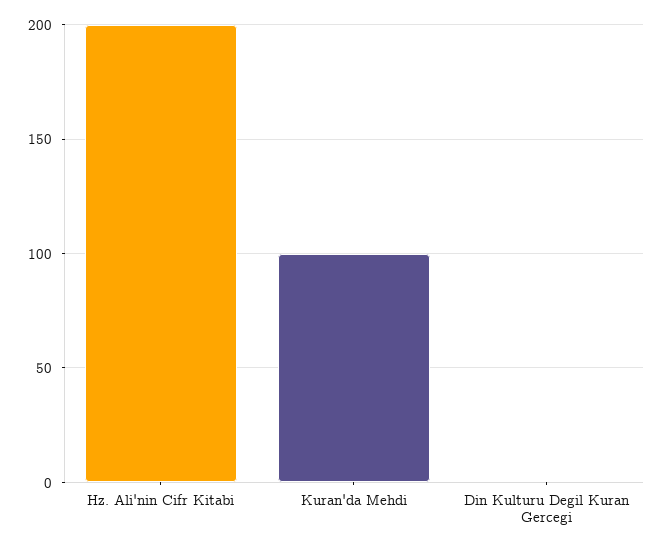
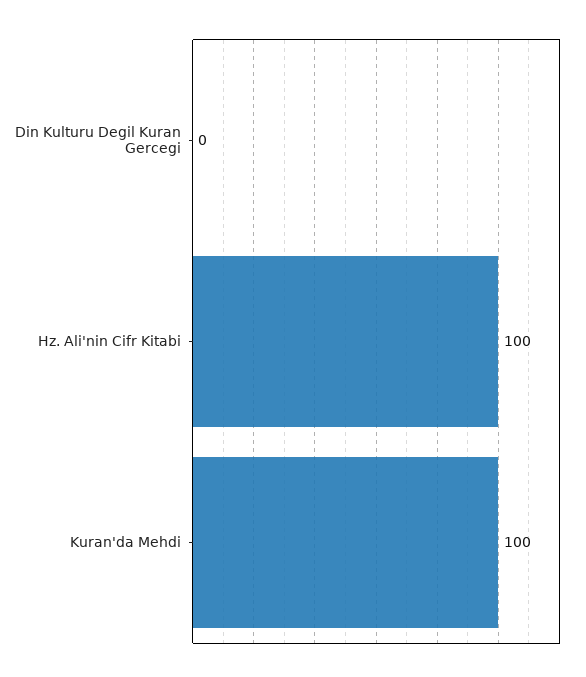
Hz. Ali'nin Cifr Kitabi: 200 -> 100

